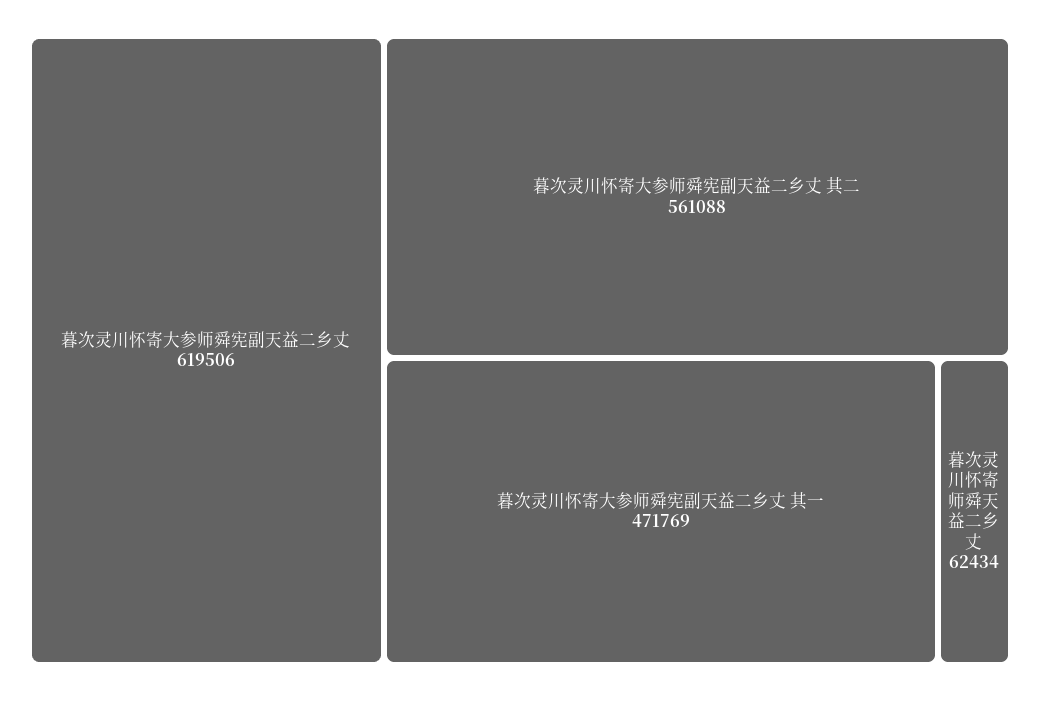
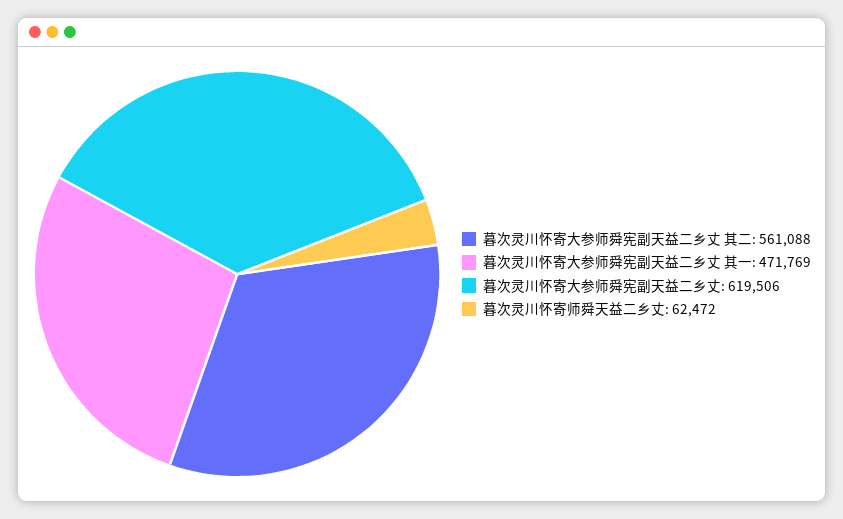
暮次灵川怀寄师舜天益二乡丈: 62434 -> 62472

